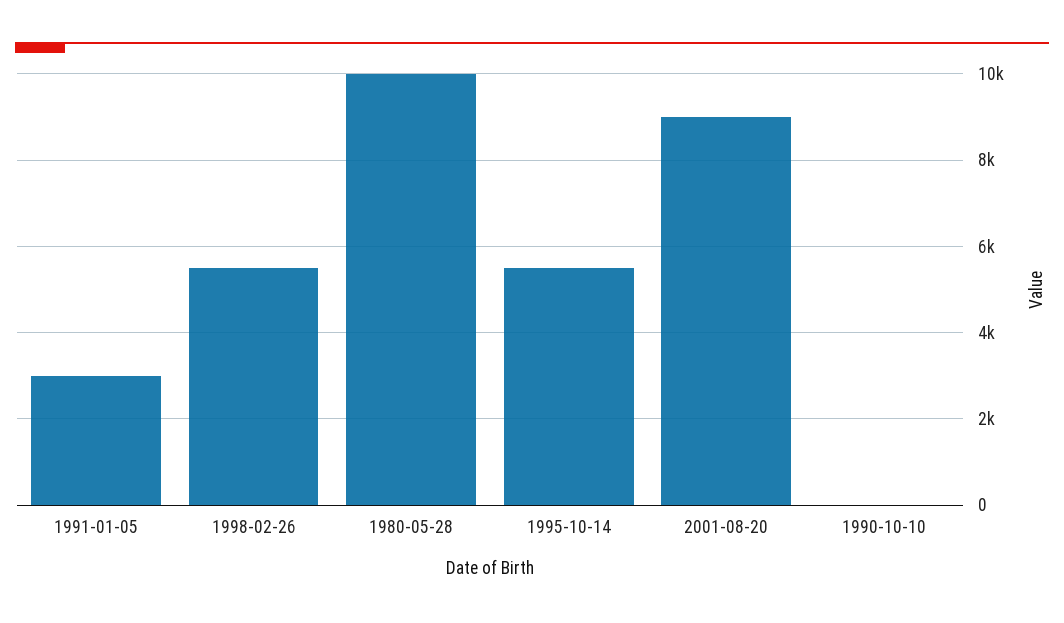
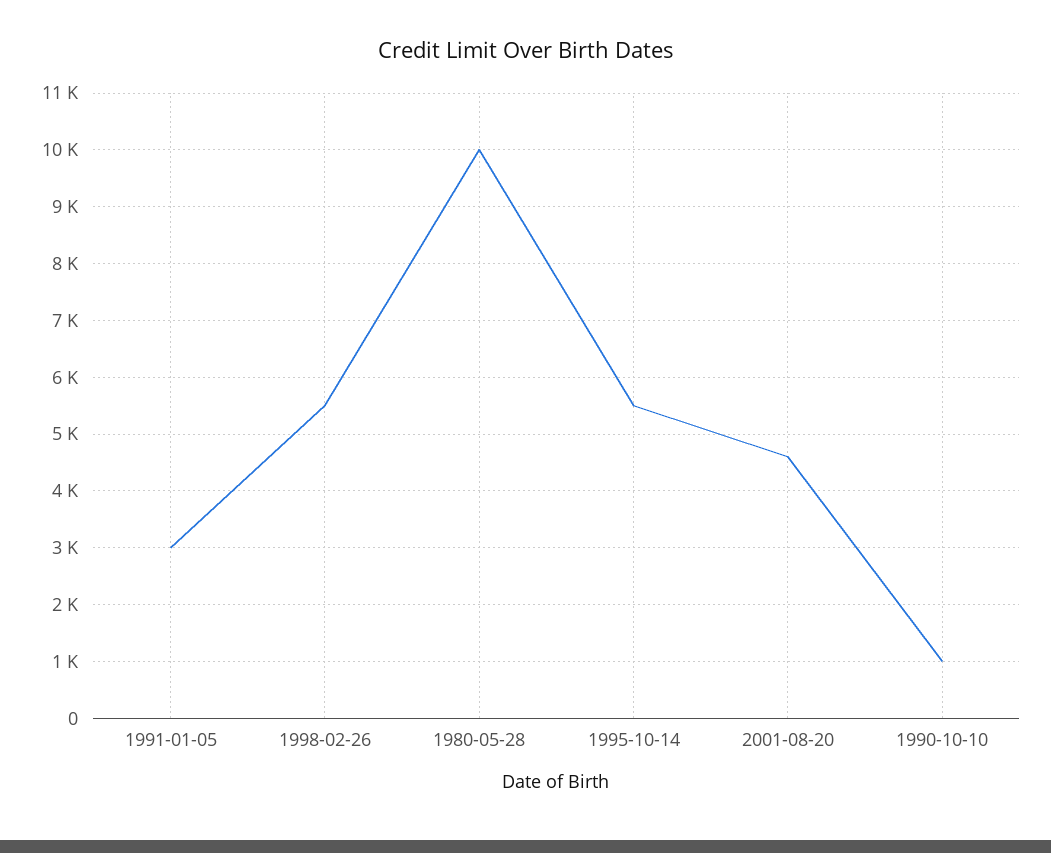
2001-08-20: 9000 -> 4600
1990-10-10: 0 -> 1000

